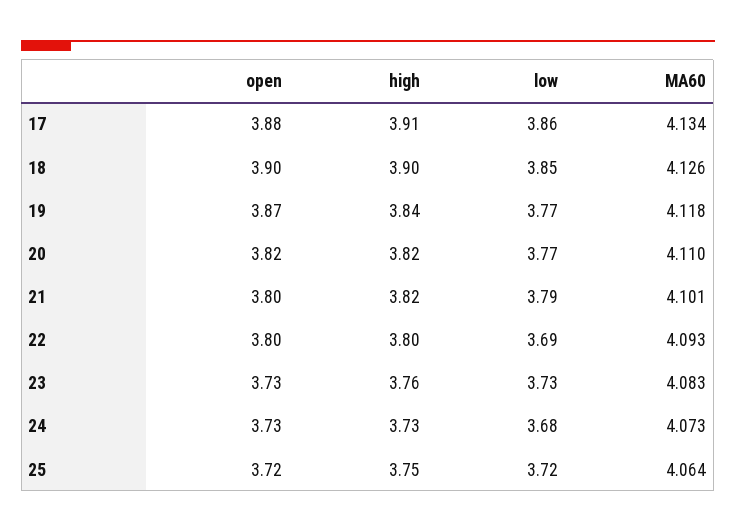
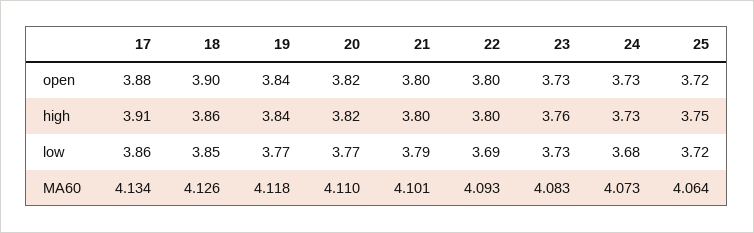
high, 18: 3.9 -> 3.86
open, 19: 3.87 -> 3.84
high, 21: 3.82 -> 3.8

